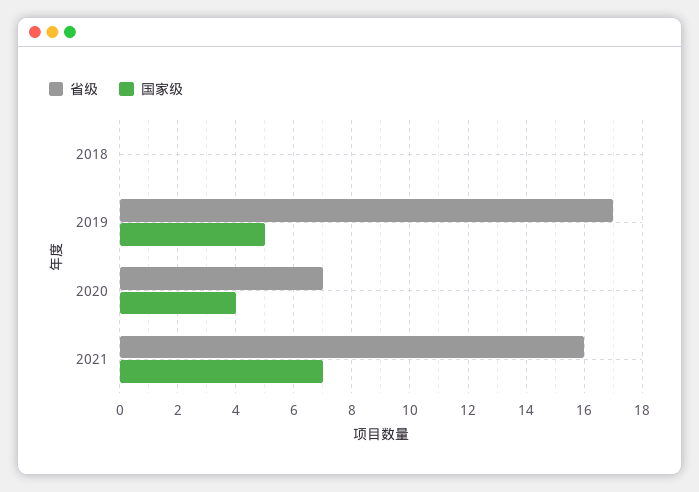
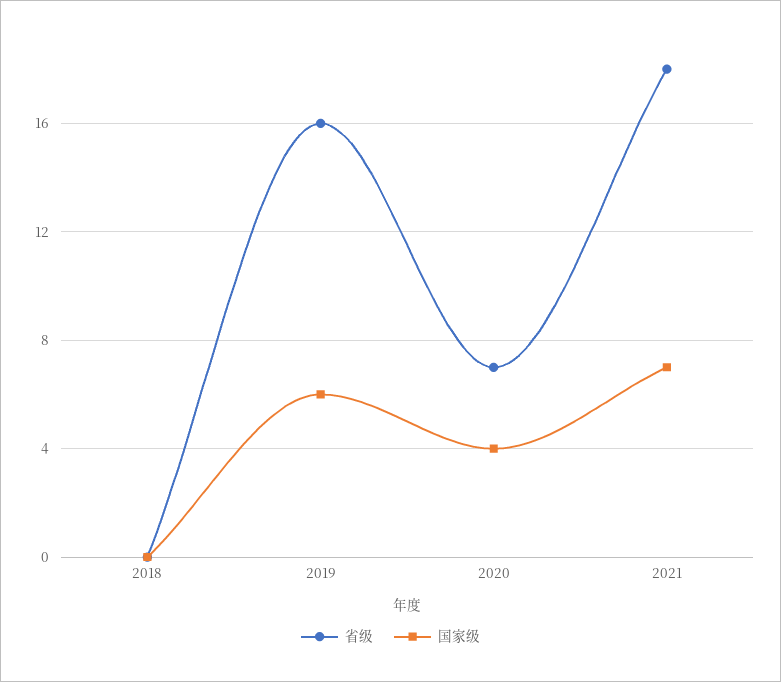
省级, 2019: 17 -> 16
国家级, 2019: 5 -> 6
省级, 2021: 16 -> 18

